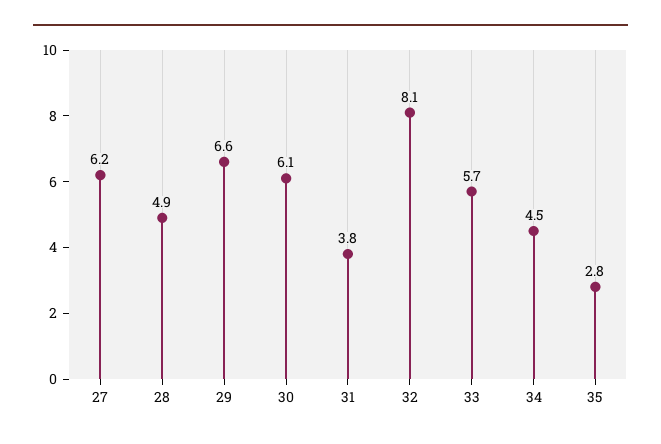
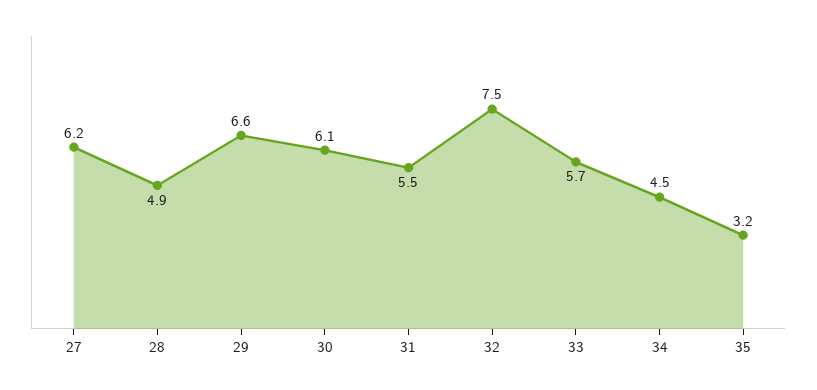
31: 3.8 -> 5.5
32: 8.1 -> 7.5
35: 2.8 -> 3.2

